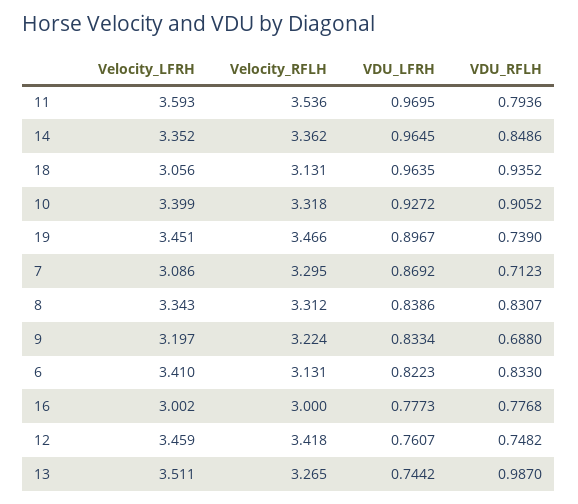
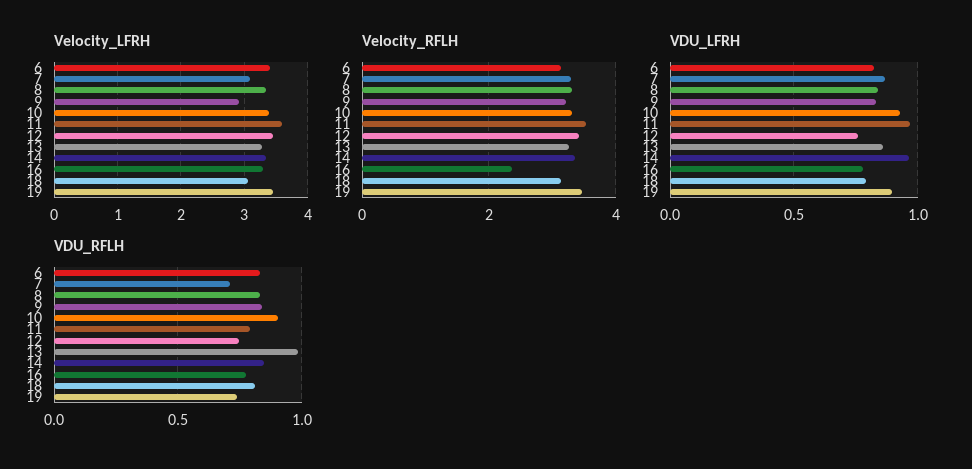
VDU_LFRH, 18: 0.9635 -> 0.8
VDU_RFLH, 18: 0.9352 -> 0.8
Velocity_LFRH, 9: 3.197 -> 2.9
VDU_RFLH, 9: 0.688 -> 0.85
Velocity_LFRH, 16: 3.002 -> 3.3
Velocity_RFLH, 16: 3 -> 2.4
Velocity_LFRH, 13: 3.511 -> 3.3
VDU_LFRH, 13: 0.7442 -> 0.85

